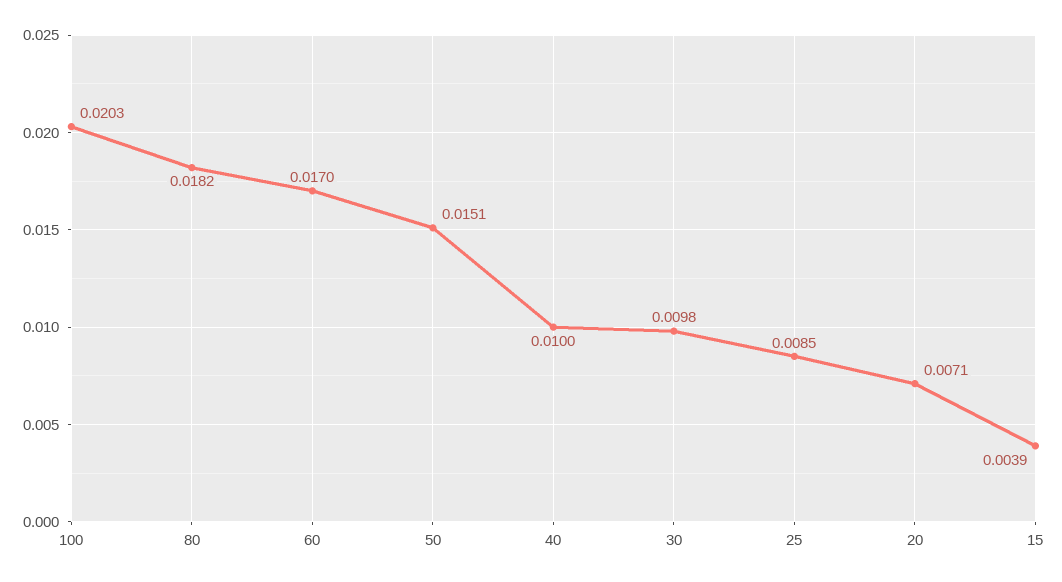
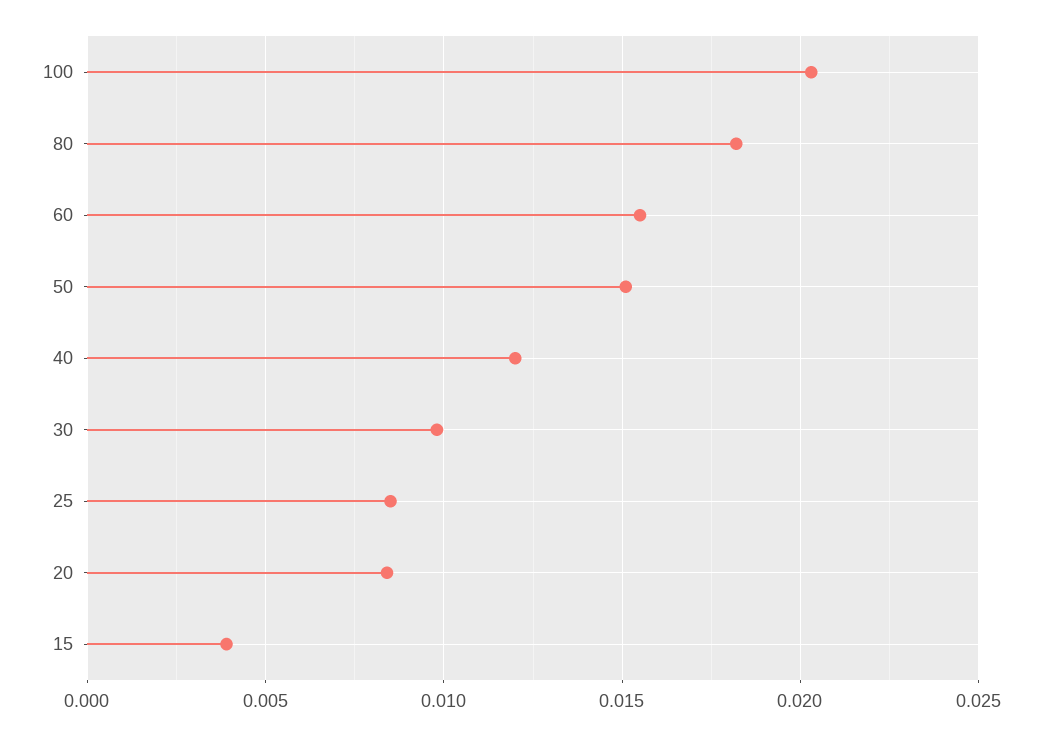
60: 0.017 -> 0.0155
40: 0.01 -> 0.012
20: 0.0071 -> 0.0085

